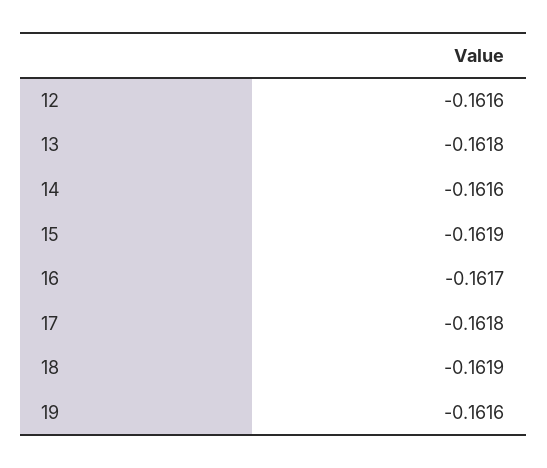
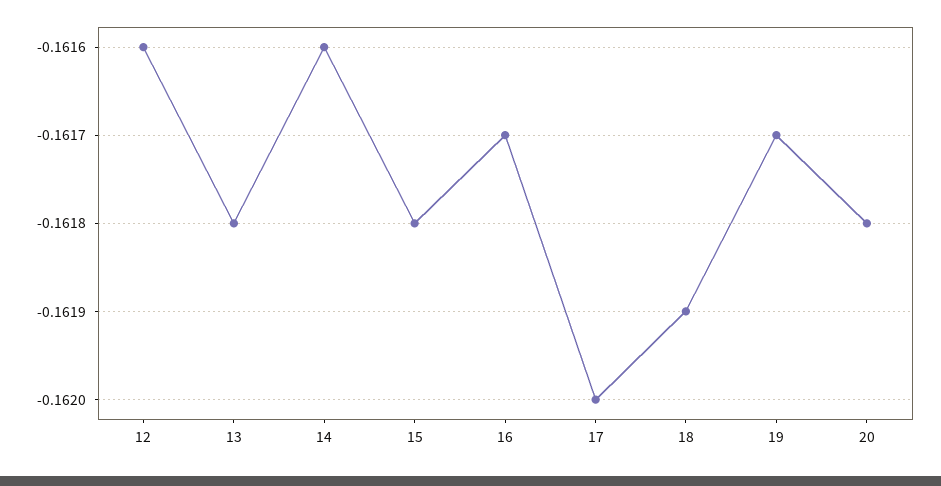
15: -0.1619 -> -0.1618
17: -0.1618 -> -0.162
19: -0.1616 -> -0.1617
20: none -> -0.1618

